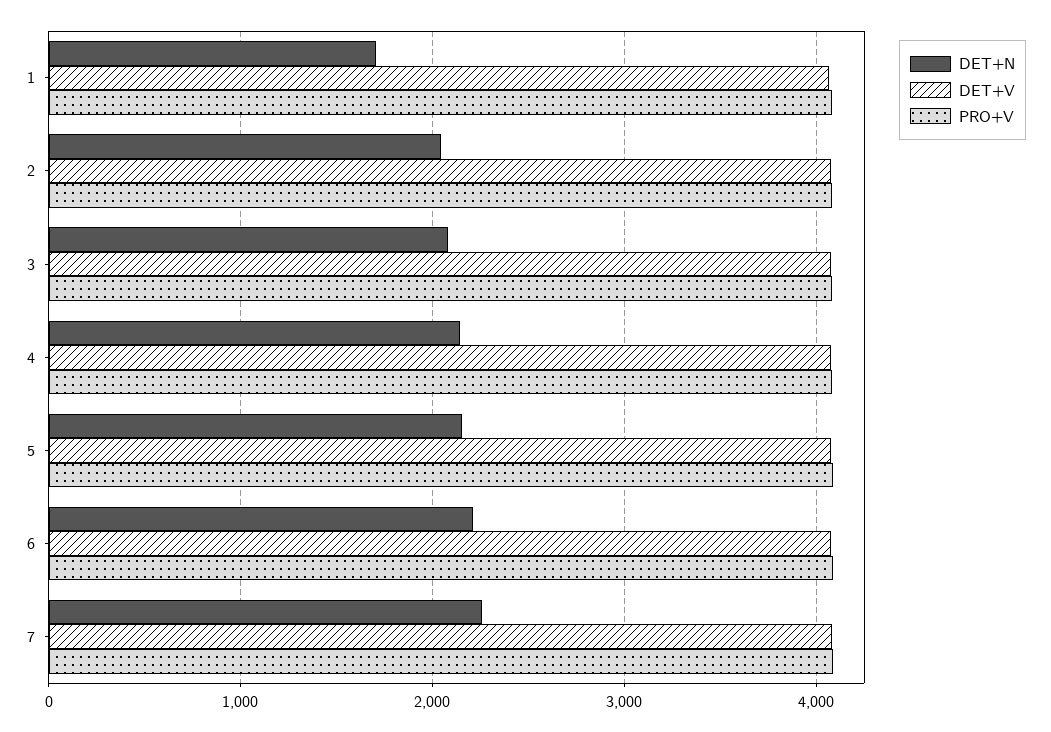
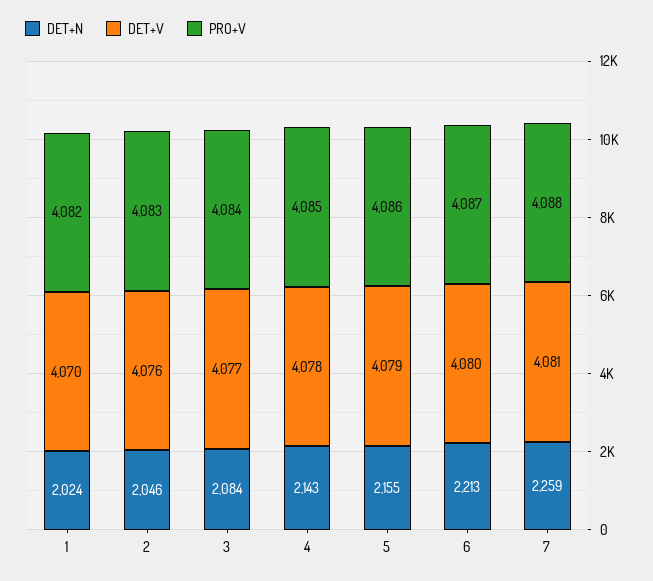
DET+N, 1: 1700 -> 2024

